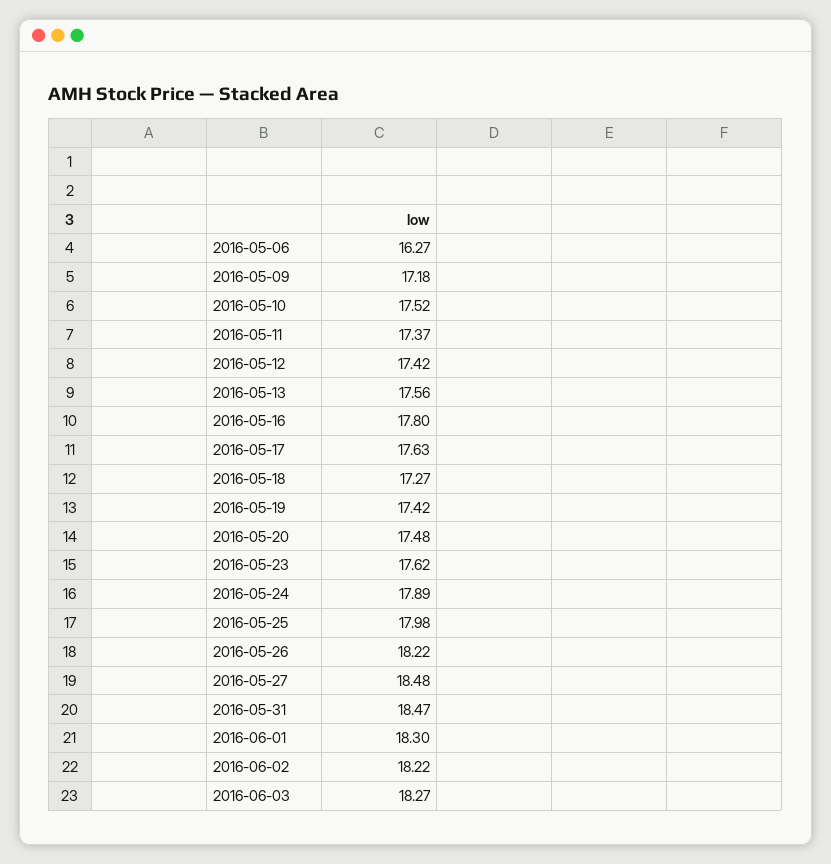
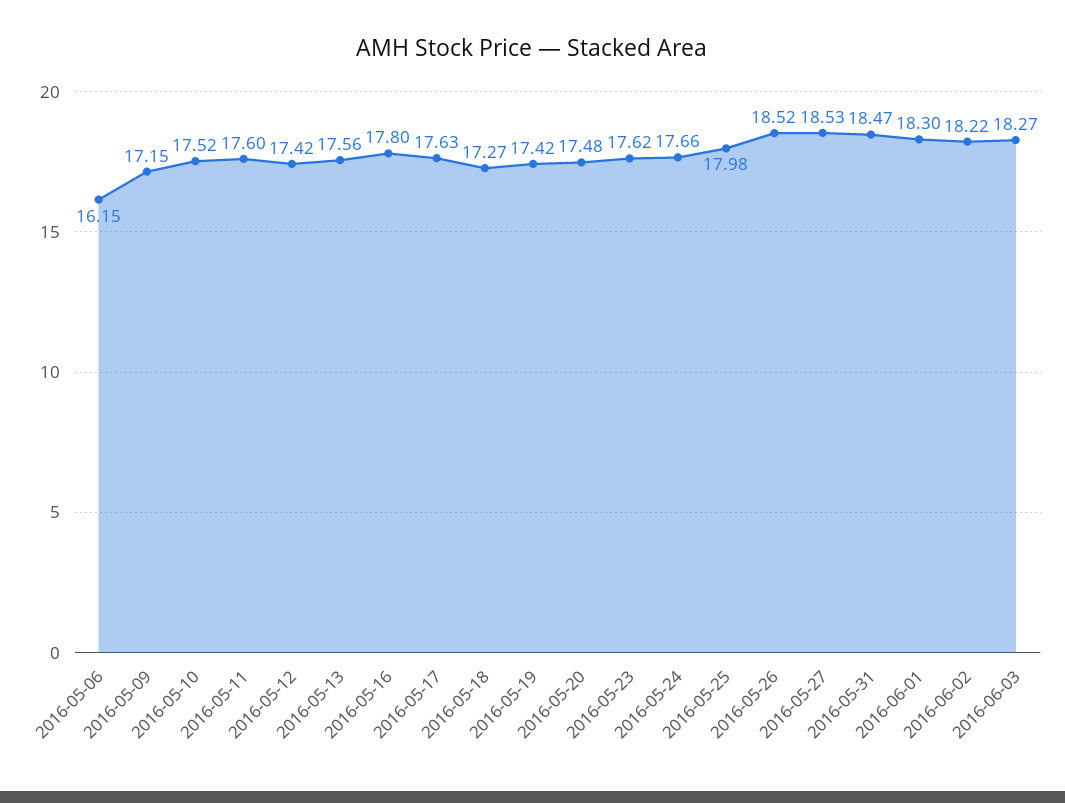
2016-05-06: 16.27 -> 16.15
2016-05-09: 17.18 -> 17.15
2016-05-11: 17.37 -> 17.6
2016-05-24: 17.89 -> 17.66
2016-05-26: 18.22 -> 18.52
2016-05-27: 18.48 -> 18.53

